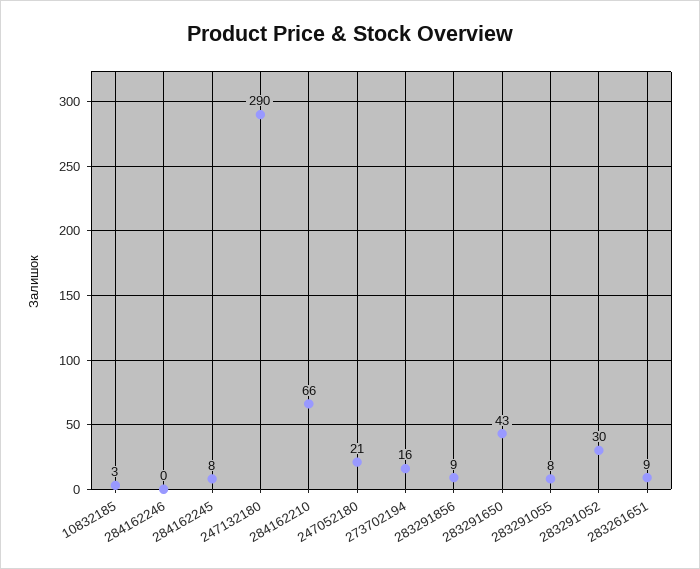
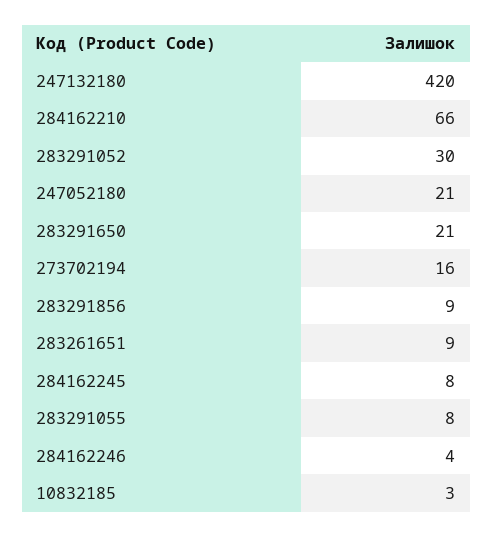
284162246: 0 -> 4
247132180: 290 -> 420
283291650: 43 -> 21

